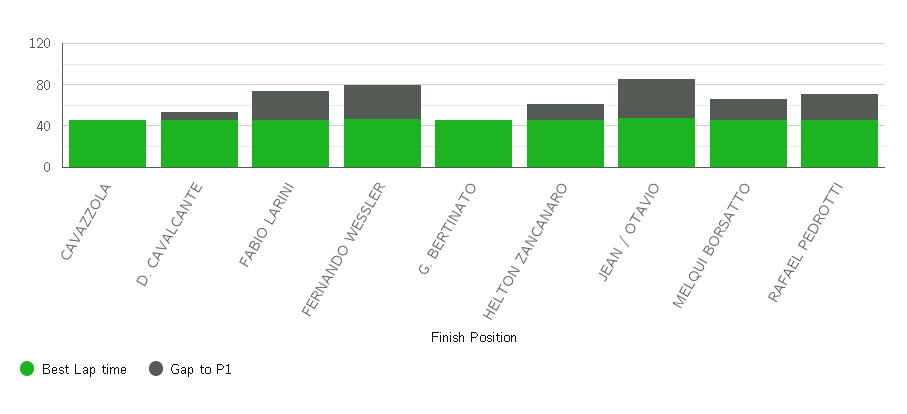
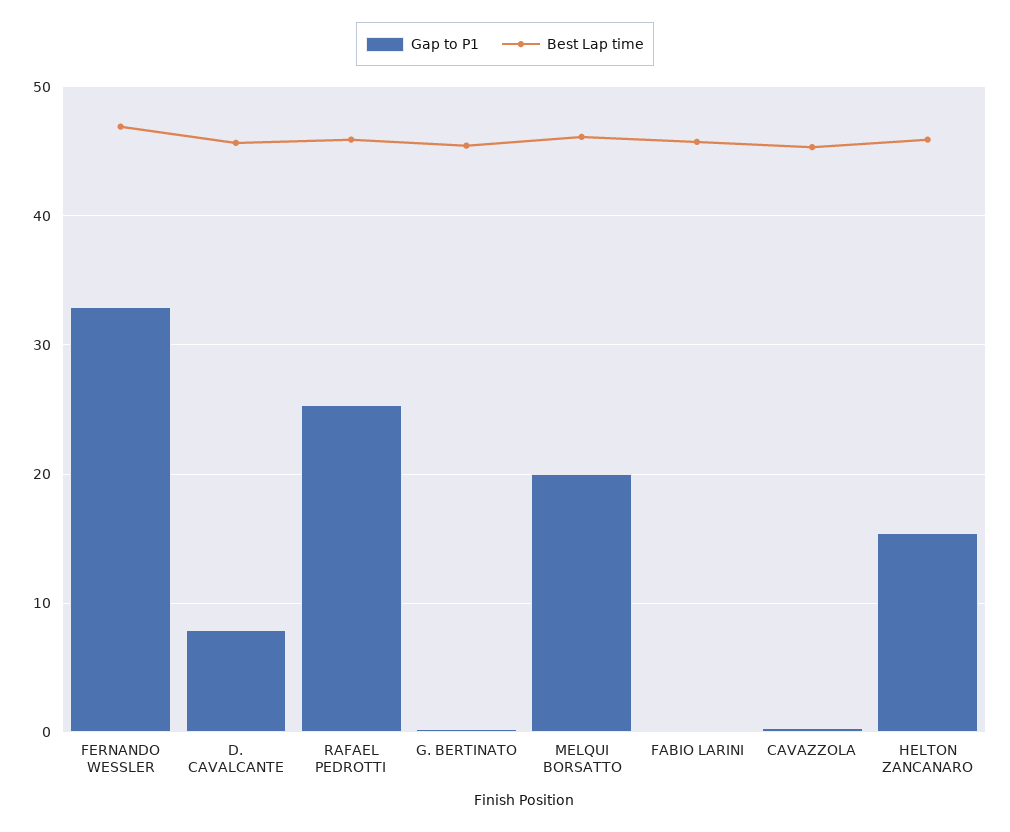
Gap to P1, FABIO LARINI: 30 -> 0
Best Lap time, JEAN / OTAVIO: 50 -> none
Gap to P1, JEAN / OTAVIO: 40 -> none

